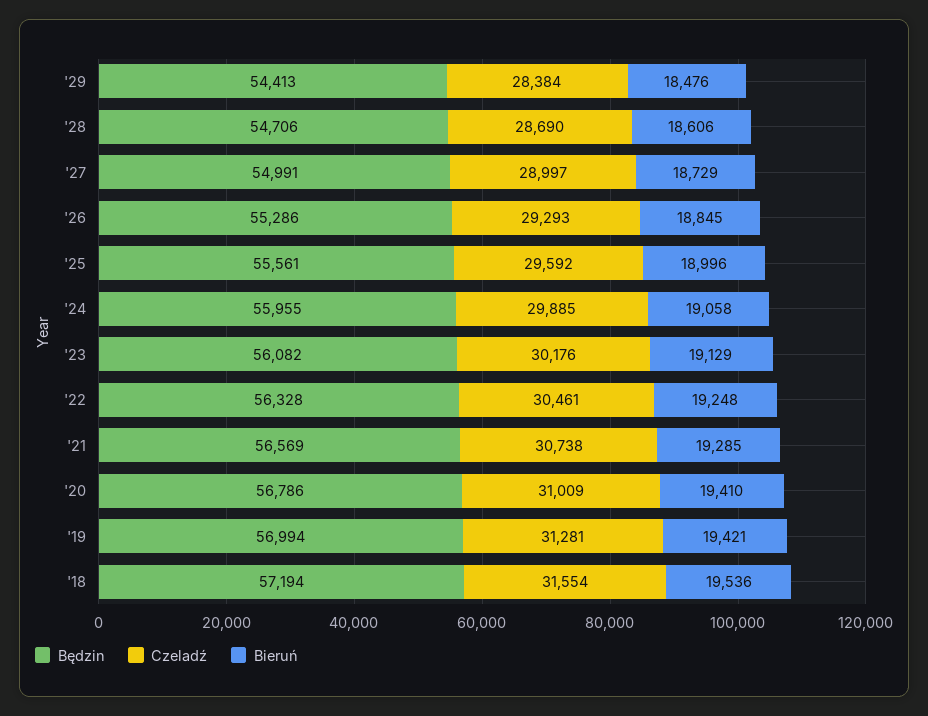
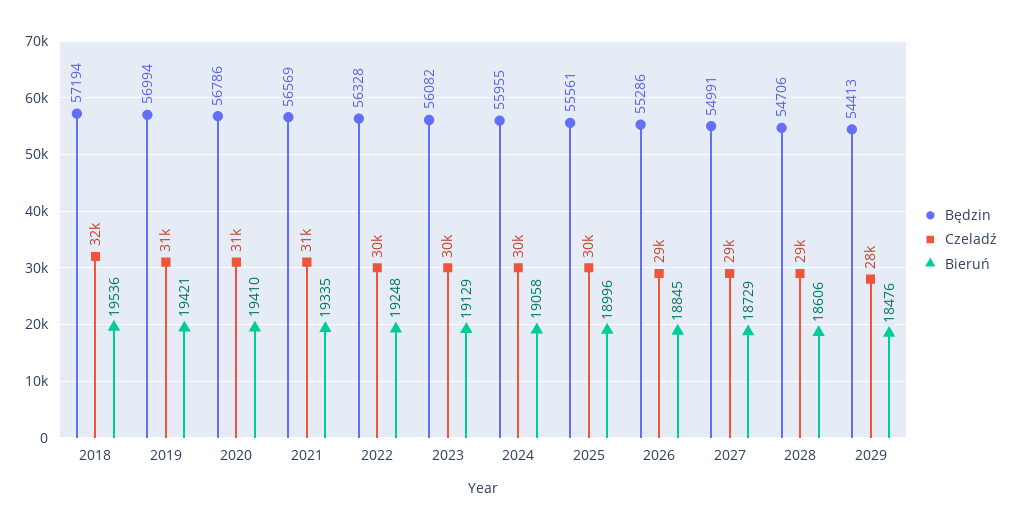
Bieruń, '21: 19285 -> 19335

